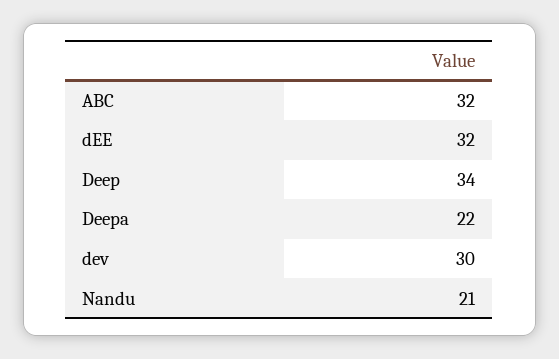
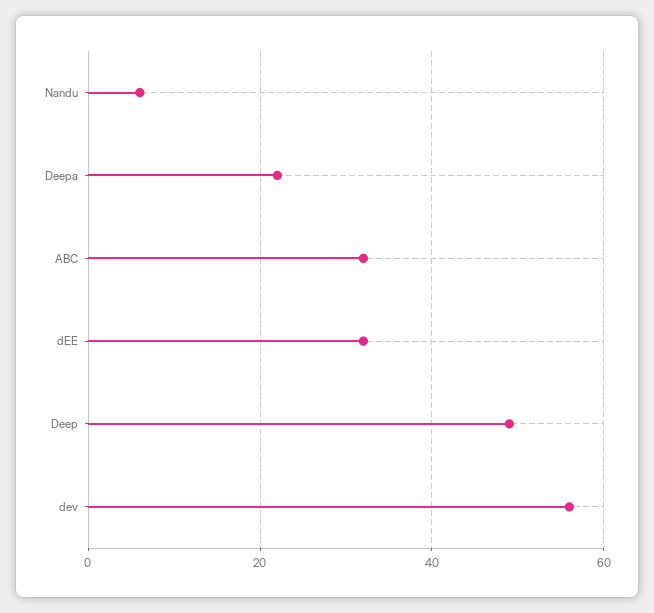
Deep: 34 -> 50
dev: 30 -> 55
Nandu: 21 -> 5

